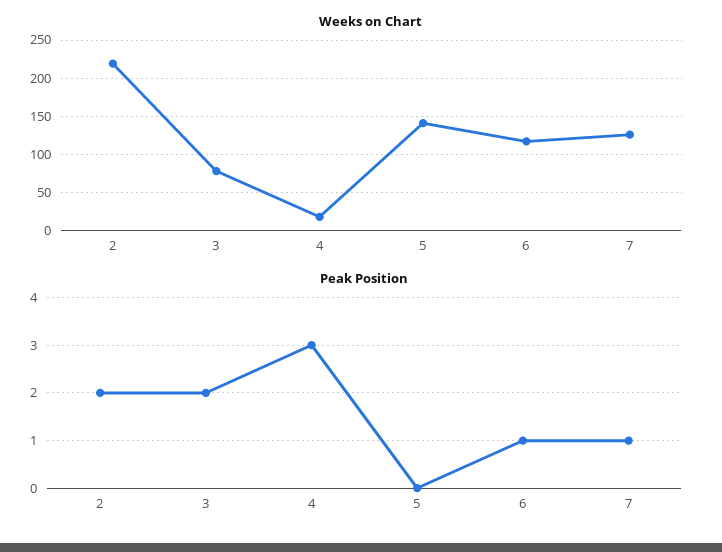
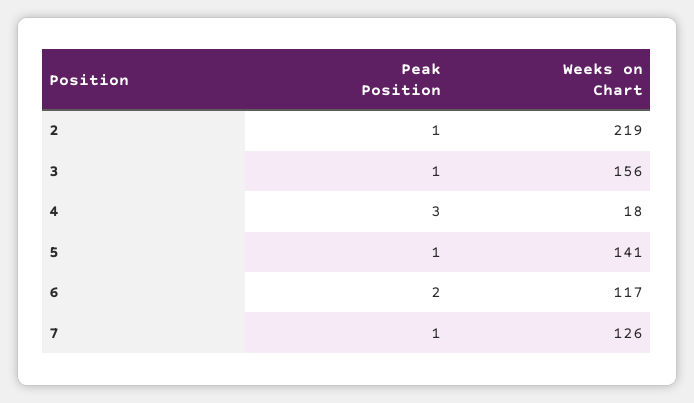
Weeks on Chart, 3: 80 -> 156
Peak Position, 2: 2 -> 1
Peak Position, 3: 2 -> 1
Peak Position, 5: 0 -> 1
Peak Position, 6: 1 -> 2

